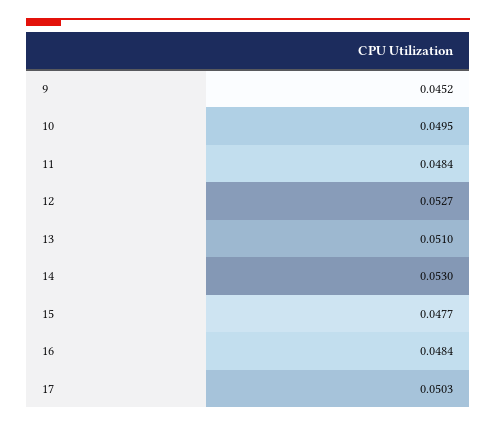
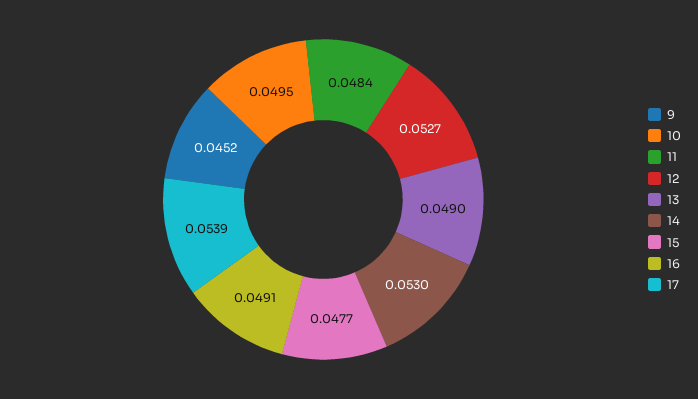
13: 0.051 -> 0.049
16: 0.0484 -> 0.0491
17: 0.0503 -> 0.0539

